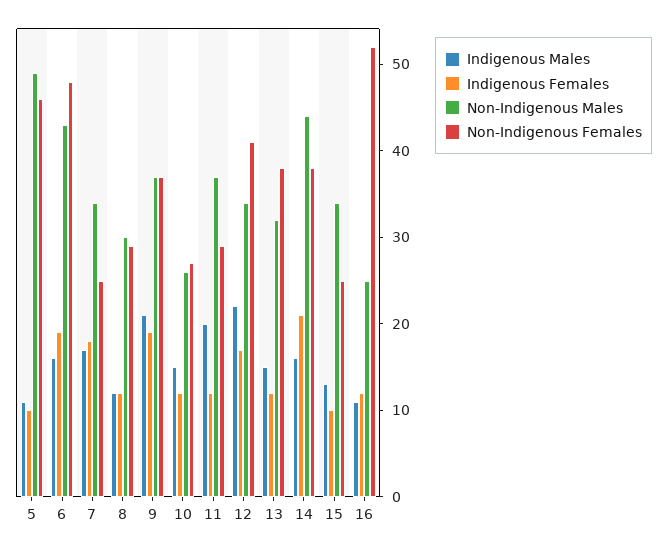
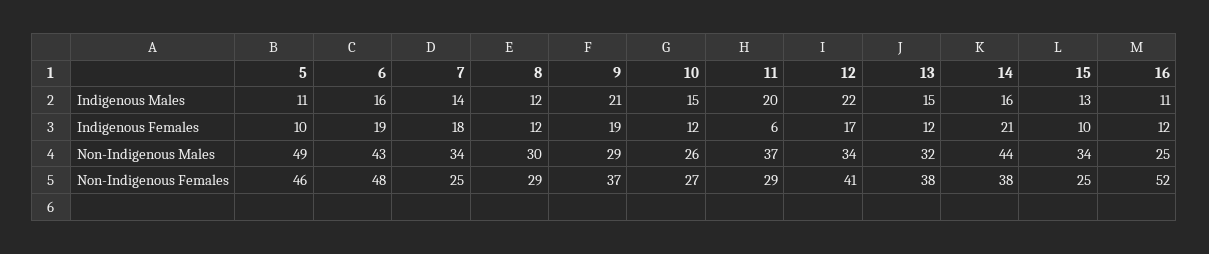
Indigenous Males, 7: 17 -> 14
Non-Indigenous Males, 9: 37 -> 29
Indigenous Females, 11: 12 -> 6

